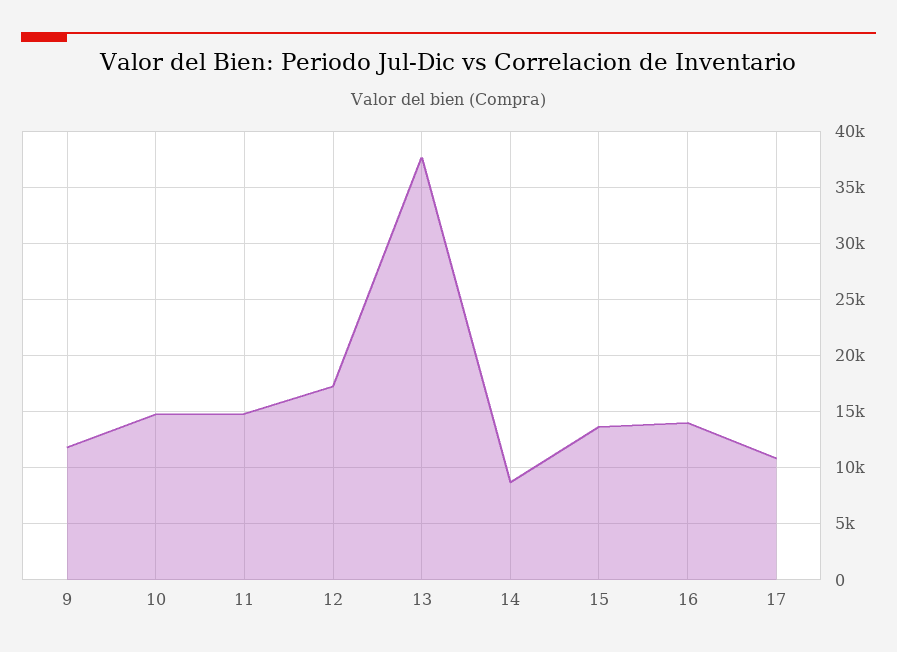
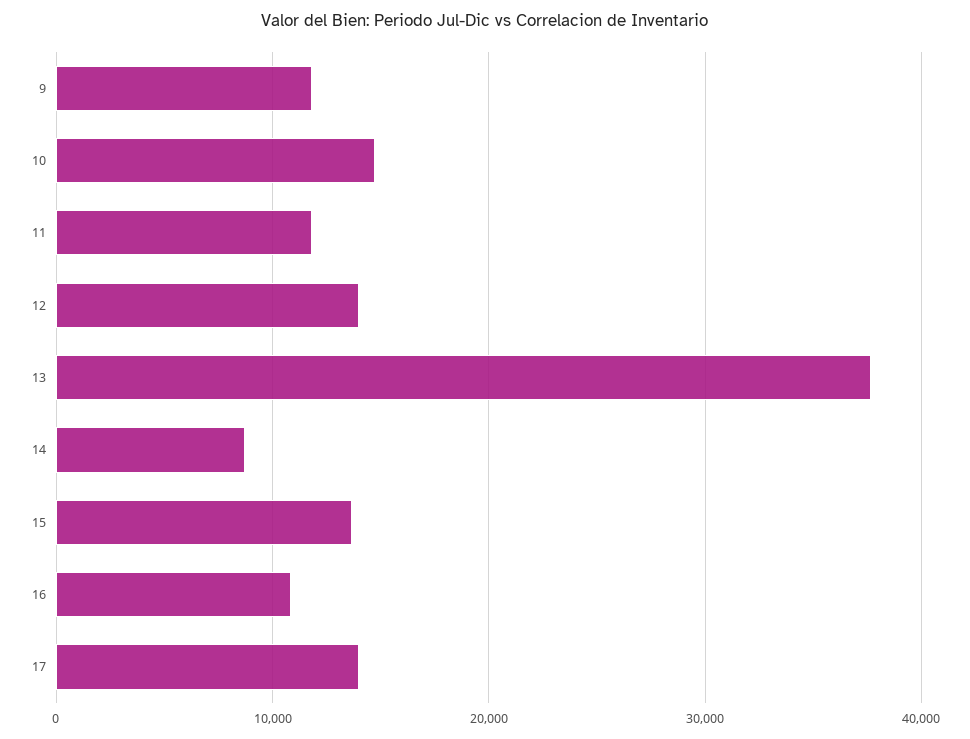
11: 15000 -> 12000
12: 17000 -> 14000
16: 14000 -> 11000
17: 11000 -> 14000

